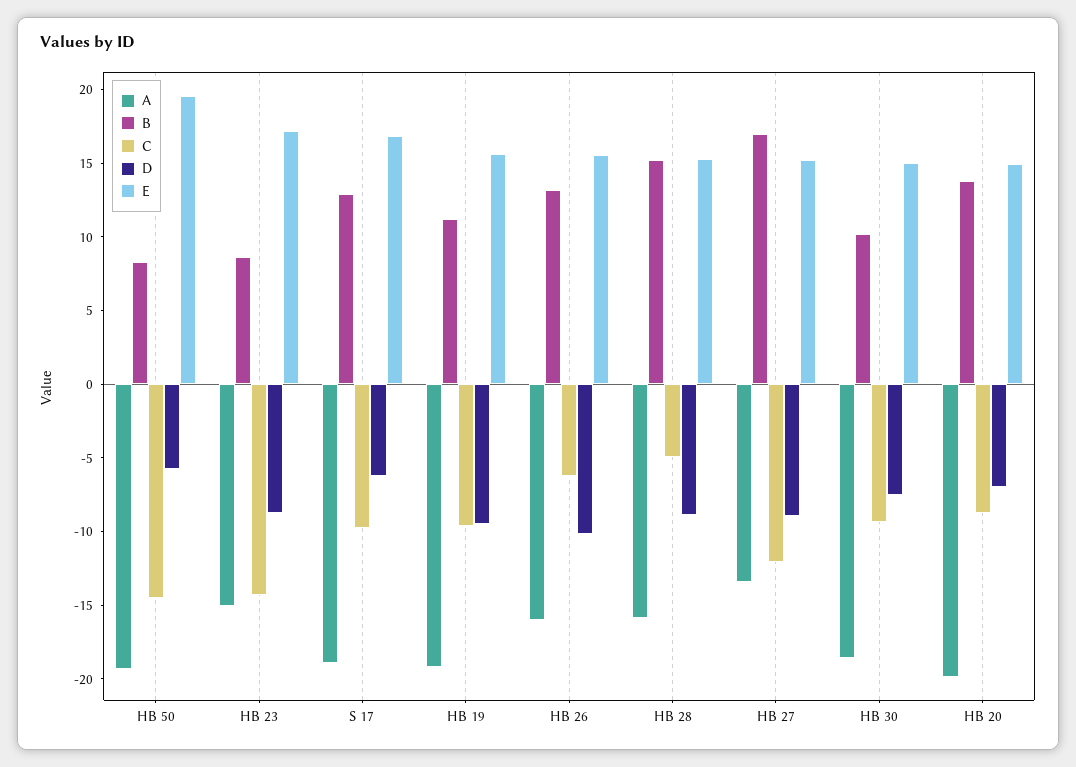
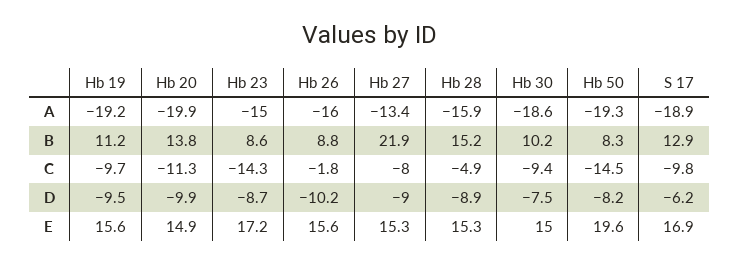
D, HB 50: -6 -> -8.2
B, HB 26: 13 -> 8.8
C, HB 26: -6 -> -1.8
B, HB 27: 17 -> 21.9
C, HB 27: -12 -> -8
C, HB 20: -9 -> -11.3
D, HB 20: -7 -> -9.9

